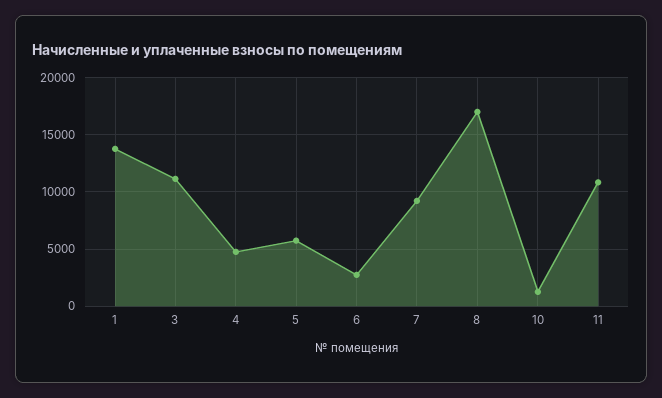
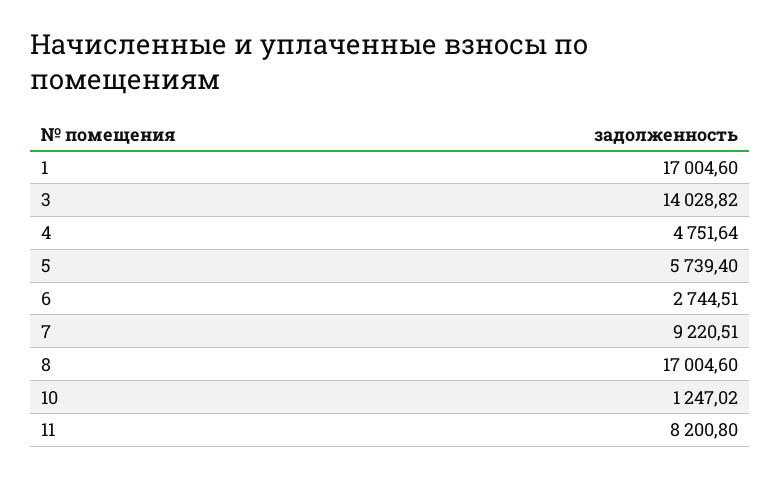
1: 14000 -> 17004.6
3: 11000 -> 14028.82
11: 11000 -> 8200.8

